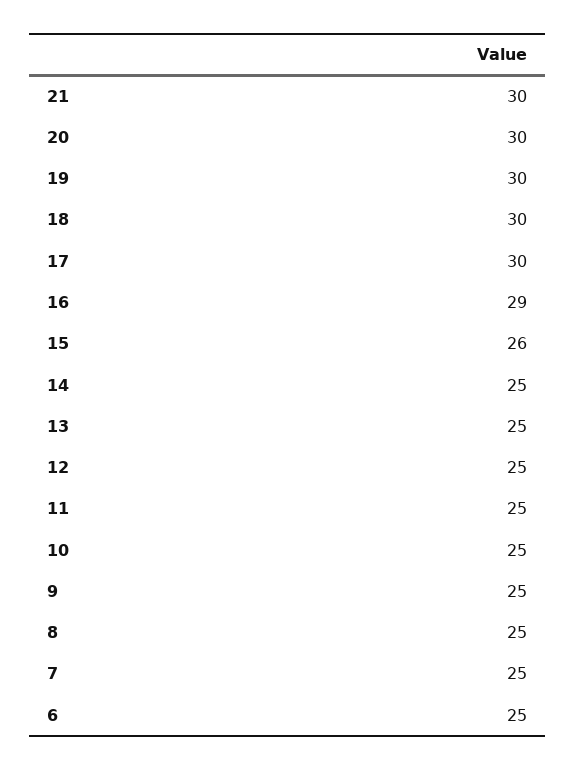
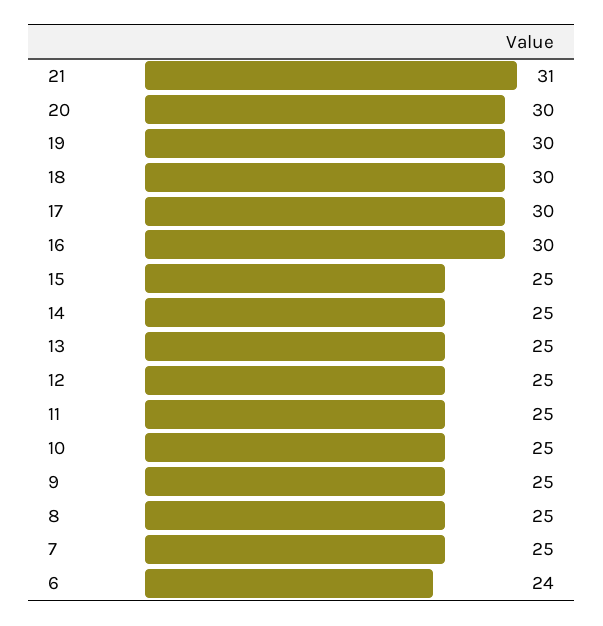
21: 30 -> 31
16: 29 -> 30
15: 26 -> 25
6: 25 -> 24

